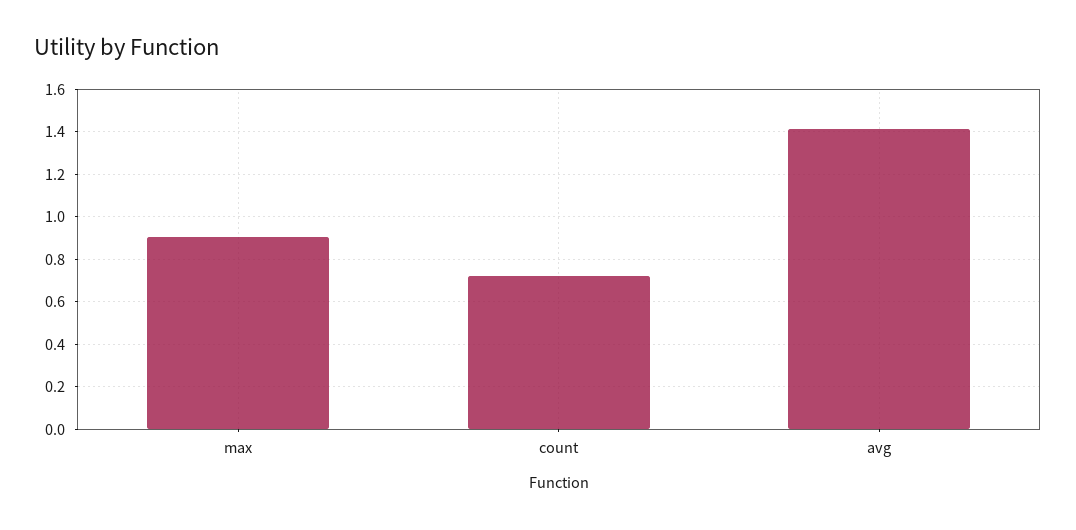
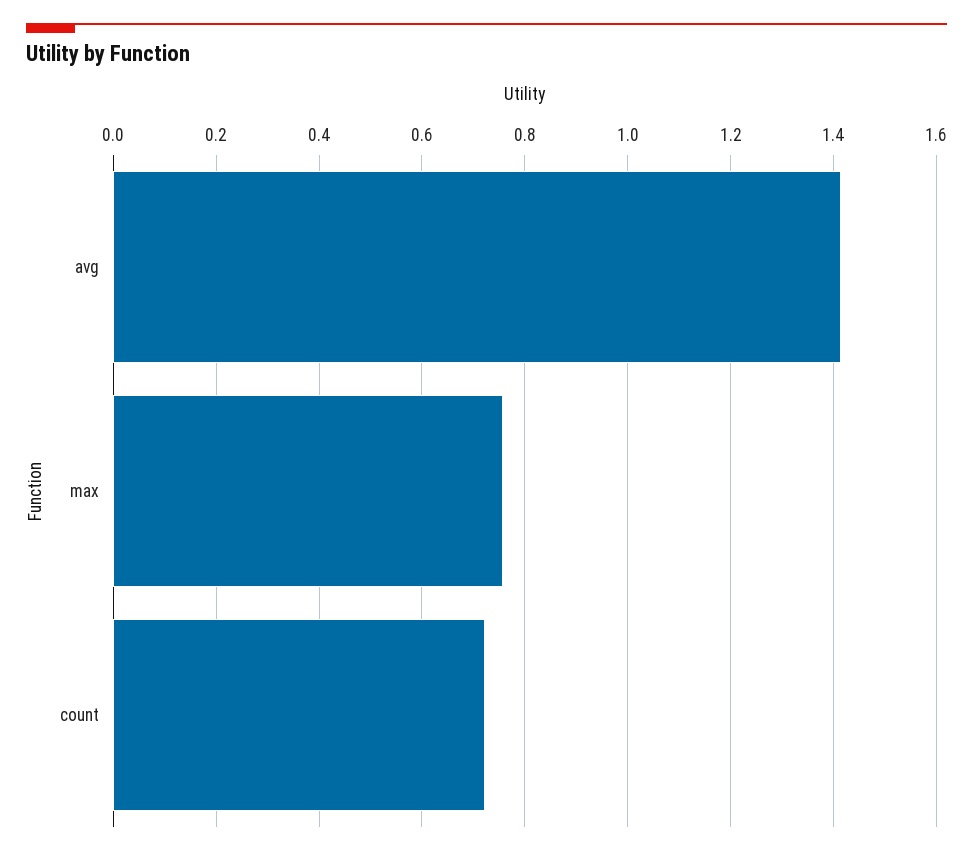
max: 0.9 -> 0.76

